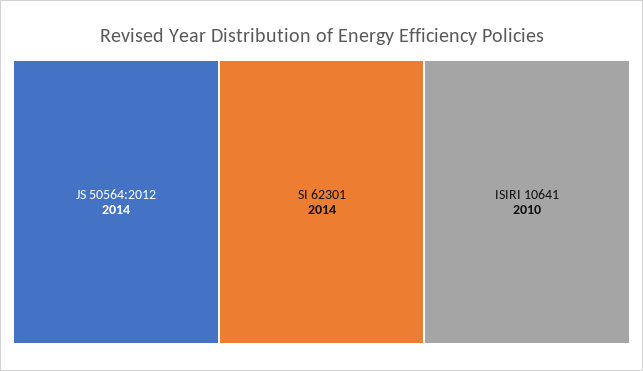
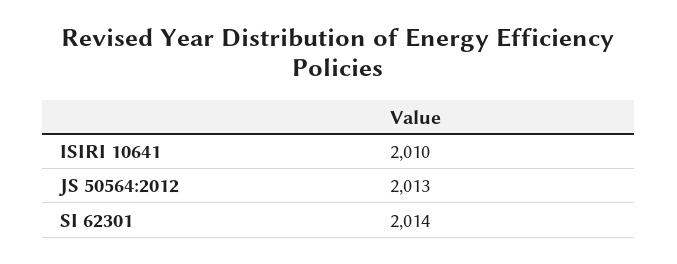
JS 50564:2012: 2014 -> 2013

